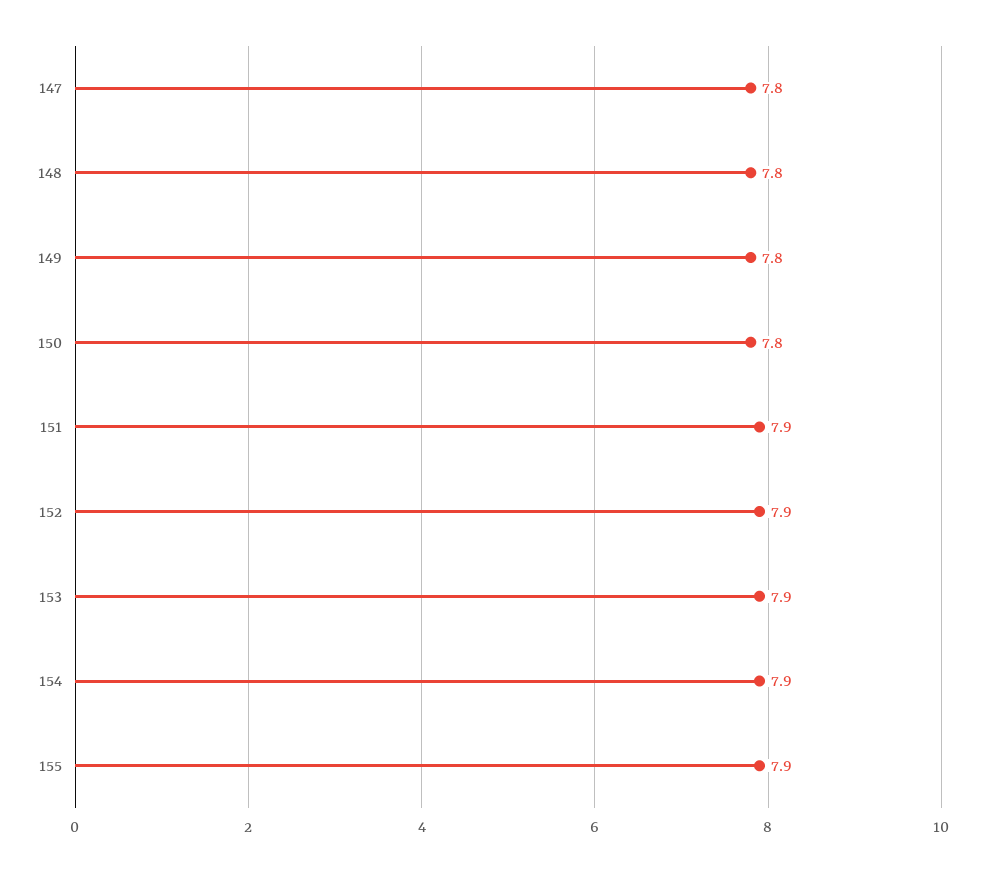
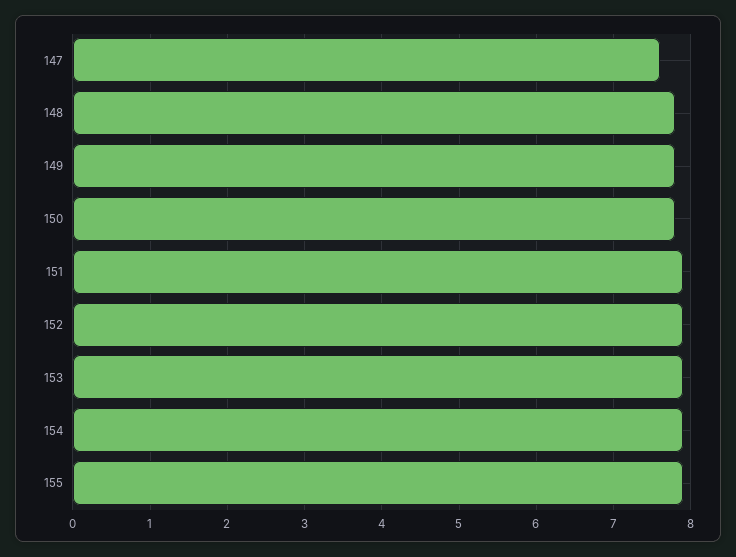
147: 7.8 -> 7.6

